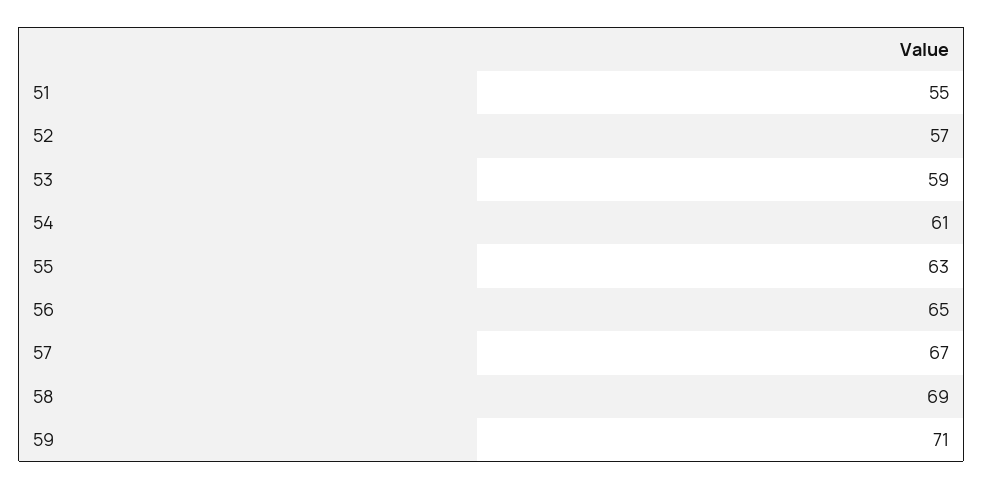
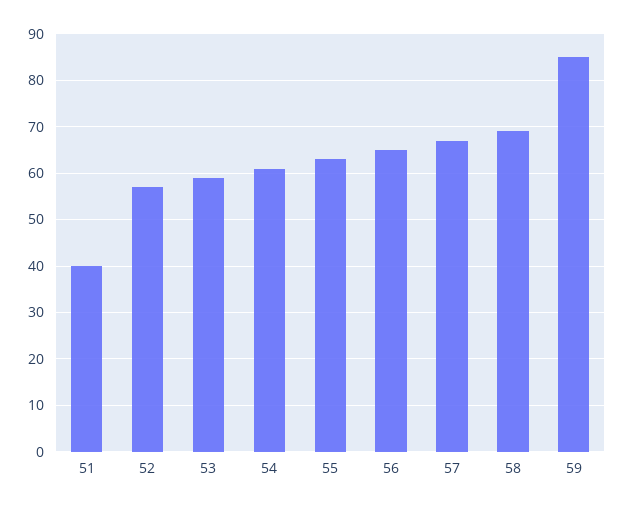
51: 55 -> 40
59: 71 -> 85

